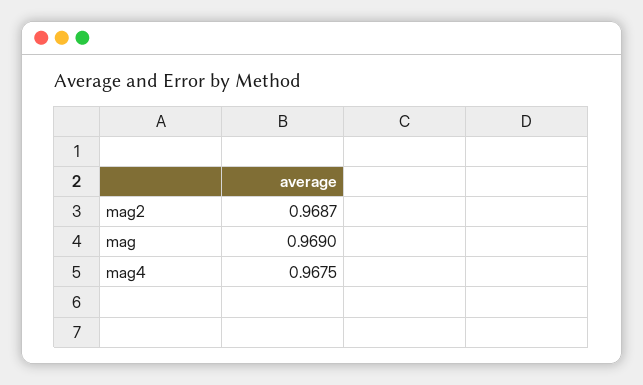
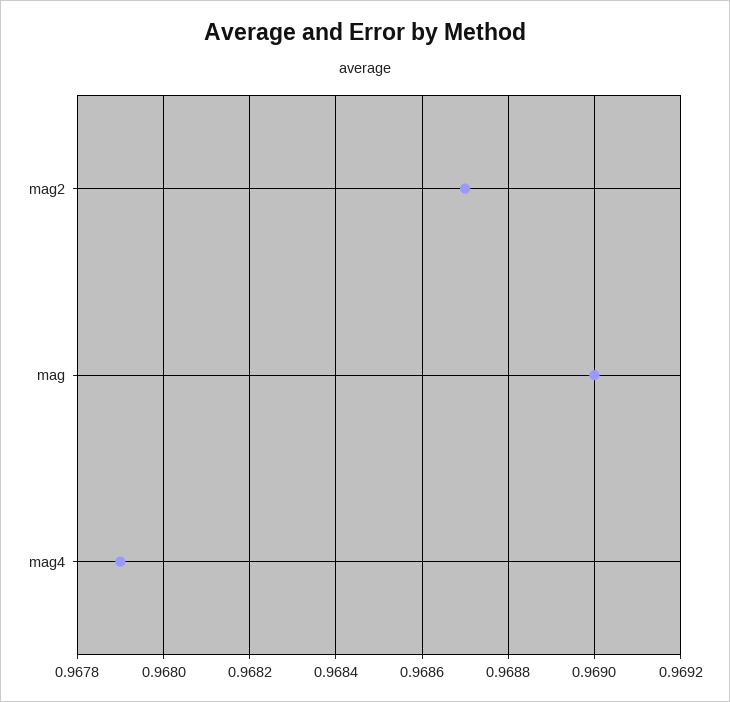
mag4: 0.9675 -> 0.9679

